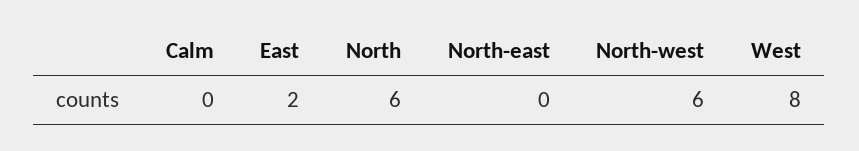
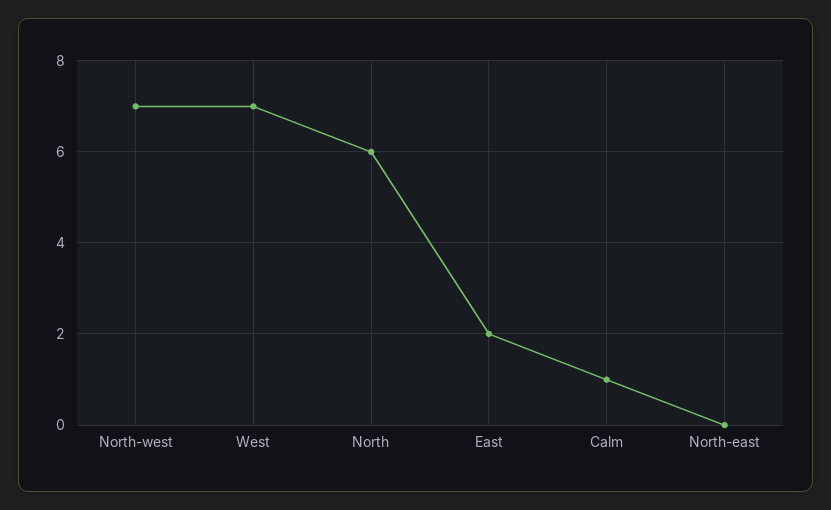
Calm: 0 -> 1
North-west: 6 -> 7
West: 8 -> 7

